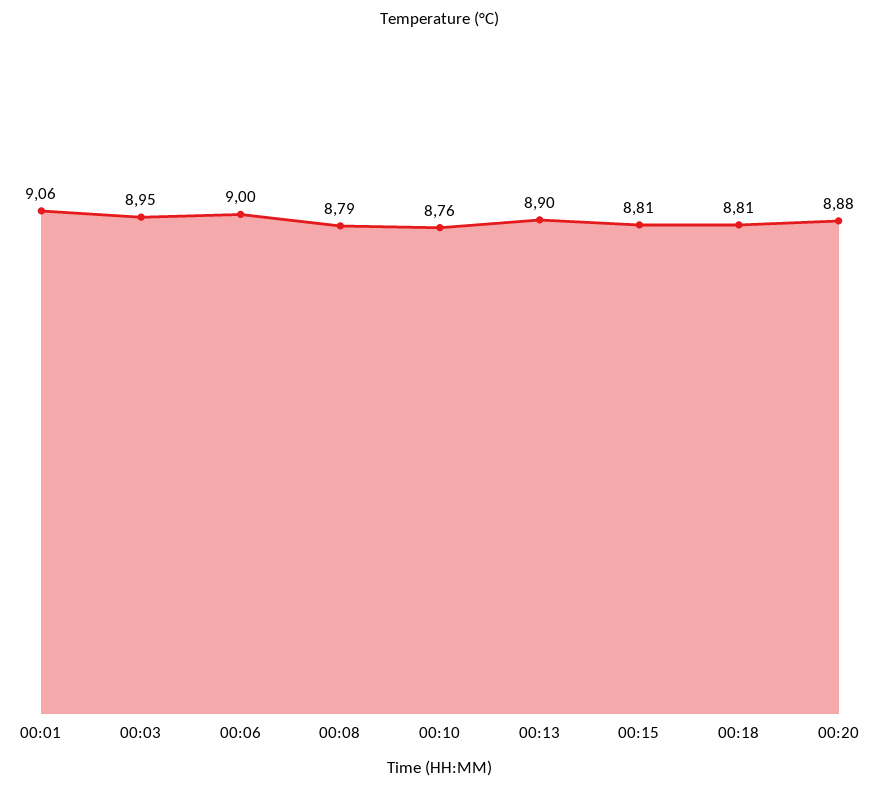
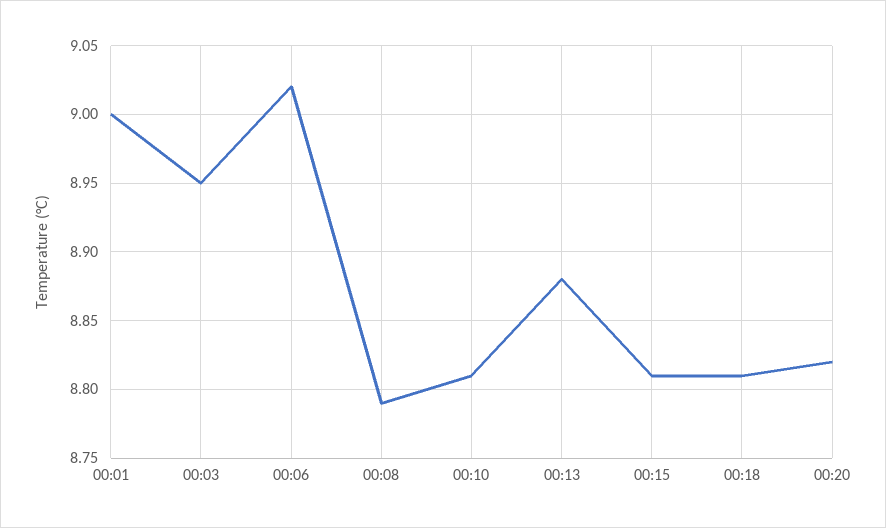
00:01: 9.06 -> 9
00:06: 9 -> 9.02
00:10: 8.76 -> 8.81
00:13: 8.9 -> 8.88
00:20: 8.88 -> 8.82

